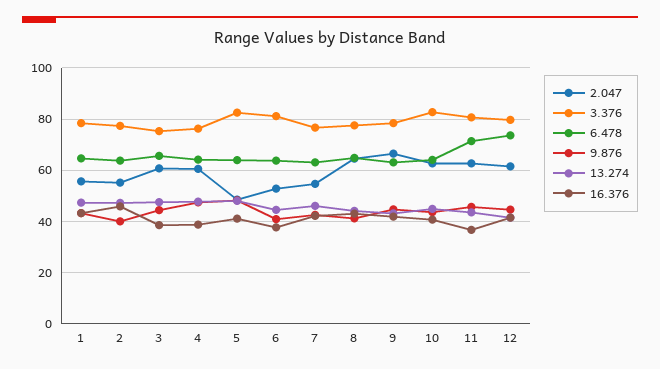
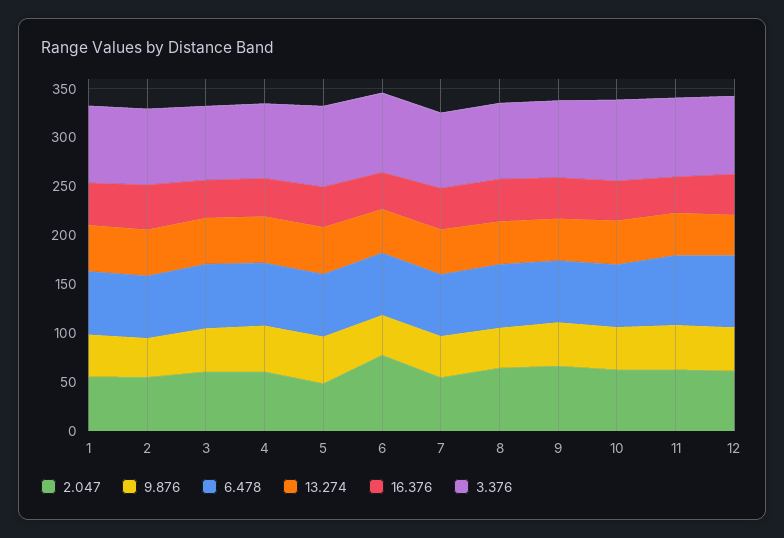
2.047, 6: 52.5 -> 80

